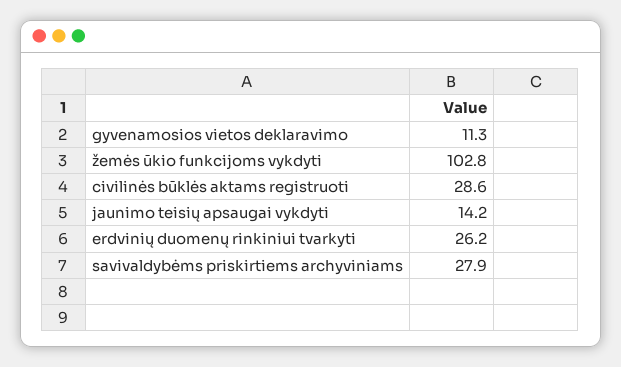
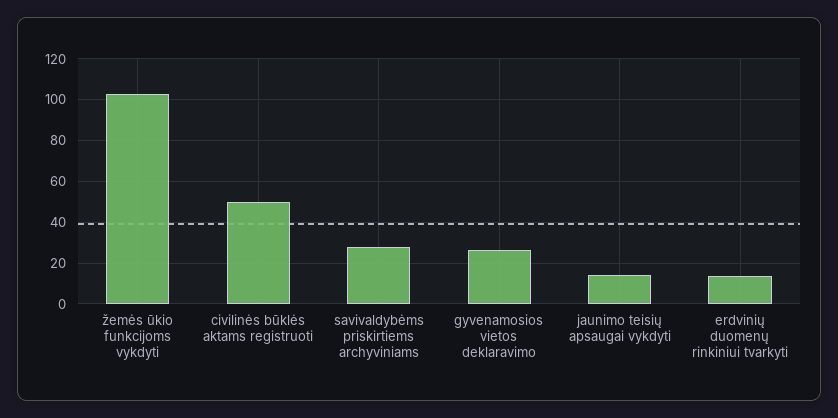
gyvenamosios vietos deklaravimo: 11.3 -> 25
civilinės būklės aktams registruoti: 28.6 -> 50
erdvinių duomenų rinkiniui tvarkyti: 26.2 -> 15

